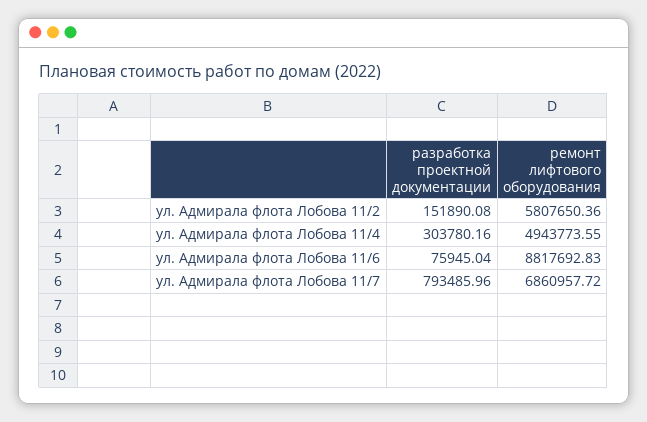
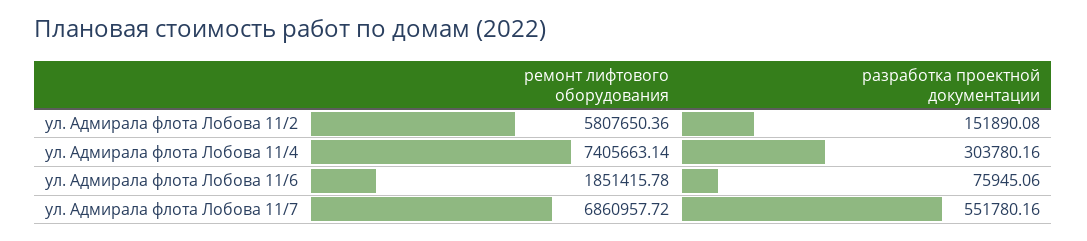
ремонт лифтового оборудования, ул. Адмирала флота Лобова 11/4: 4943773.55 -> 7405663.14
разработка проектной документации, ул. Адмирала флота Лобова 11/6: 75945.04 -> 75945.06
ремонт лифтового оборудования, ул. Адмирала флота Лобова 11/6: 8817692.83 -> 1851415.78
разработка проектной документации, ул. Адмирала флота Лобова 11/7: 793485.96 -> 551780.16

